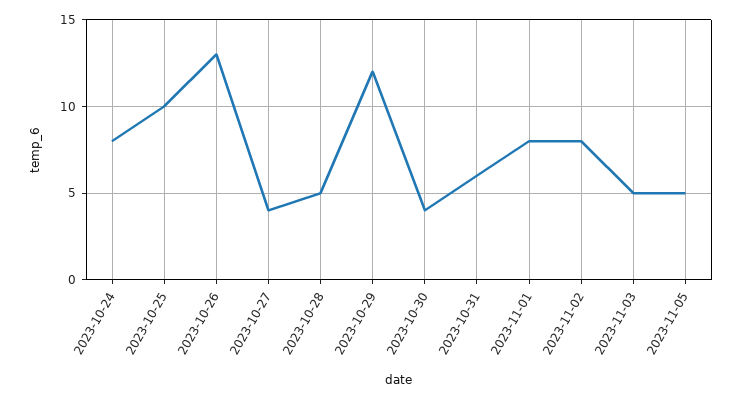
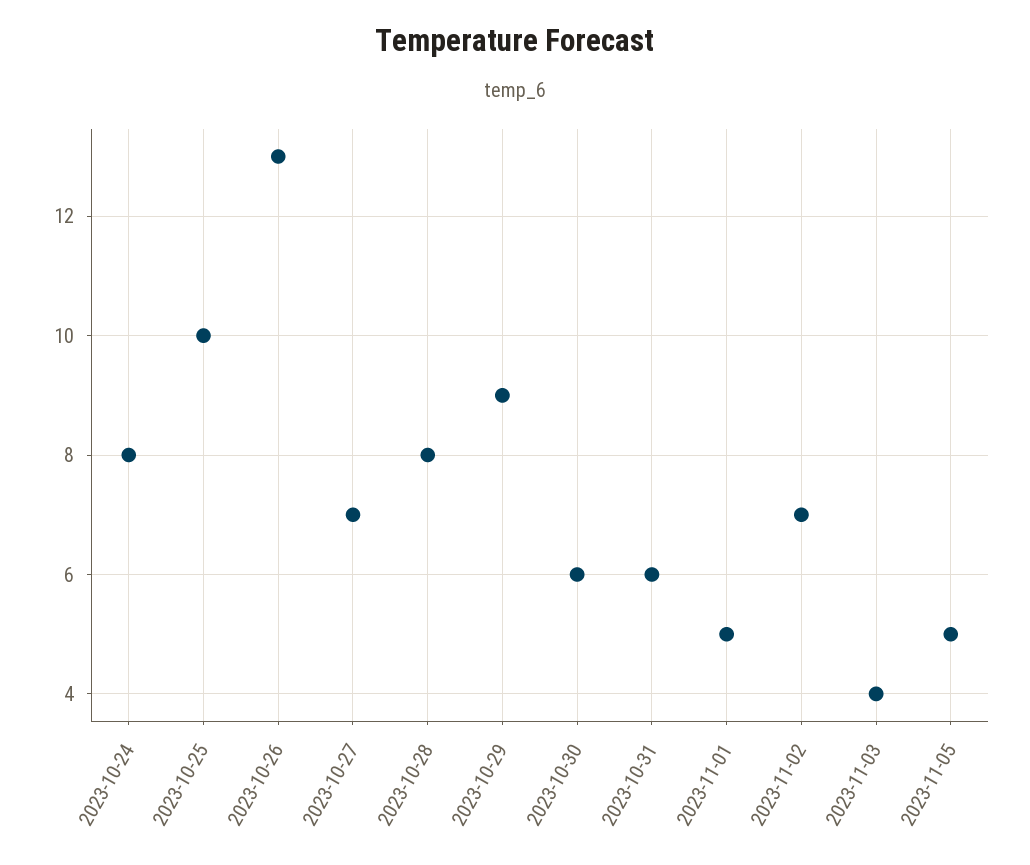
2023-10-27: 4 -> 7
2023-10-28: 5 -> 8
2023-10-29: 12 -> 9
2023-10-30: 4 -> 6
2023-11-01: 8 -> 5
2023-11-02: 8 -> 7
2023-11-03: 5 -> 4

